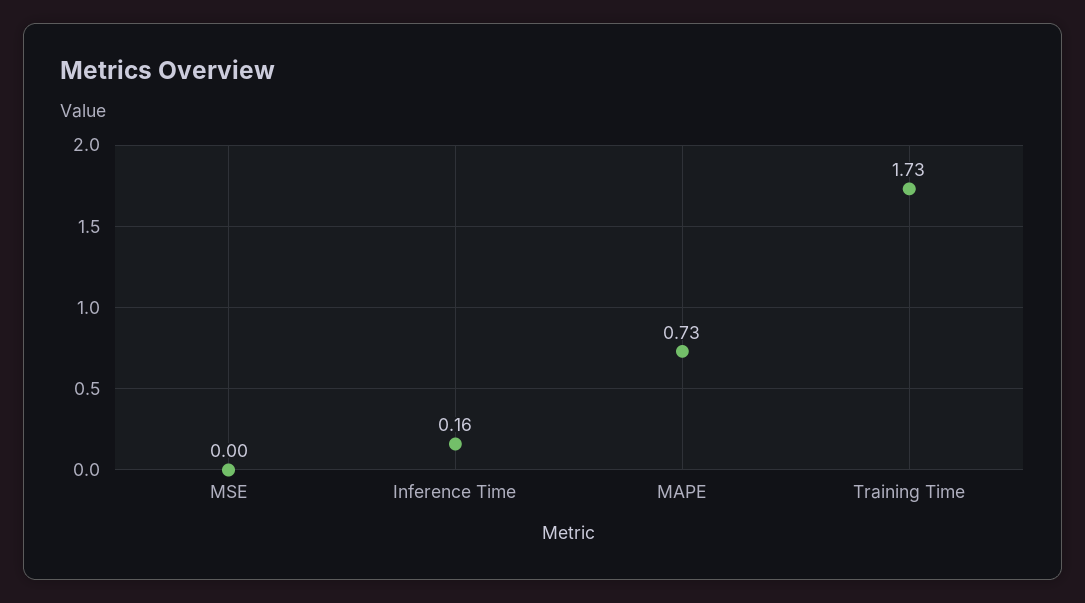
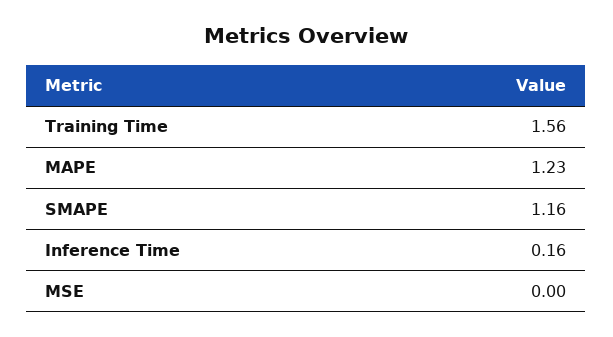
MAPE: 0.73 -> 1.23
Training Time: 1.73 -> 1.56
SMAPE: none -> 1.16

